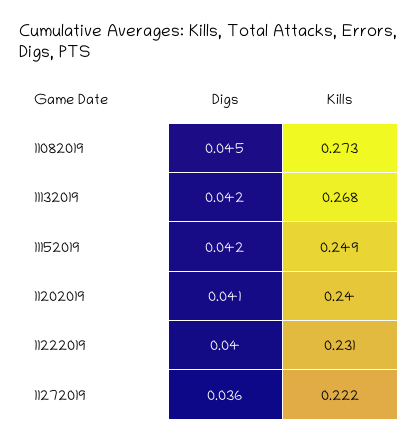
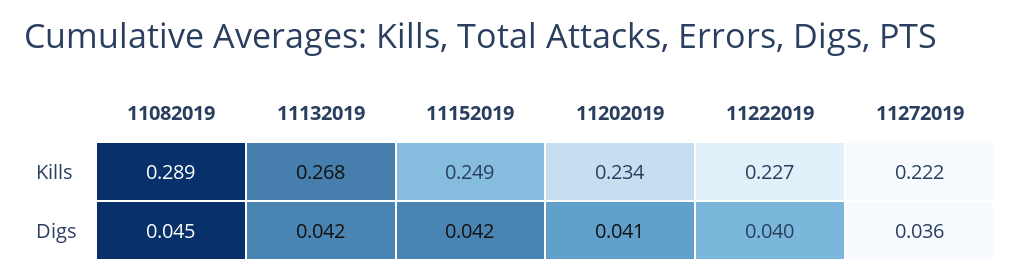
Kills, 11082019: 0.273 -> 0.289
Kills, 11202019: 0.24 -> 0.234
Kills, 11222019: 0.231 -> 0.227

